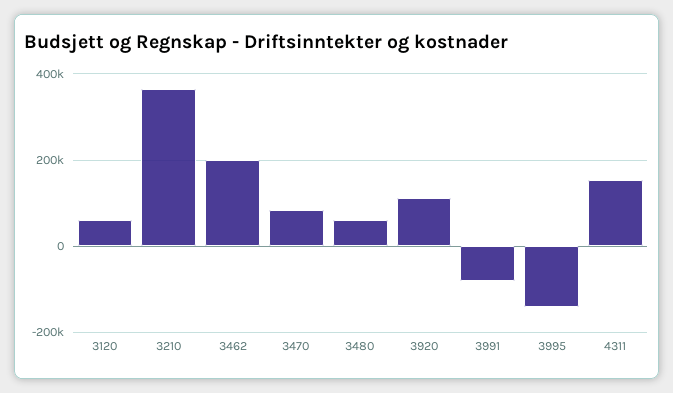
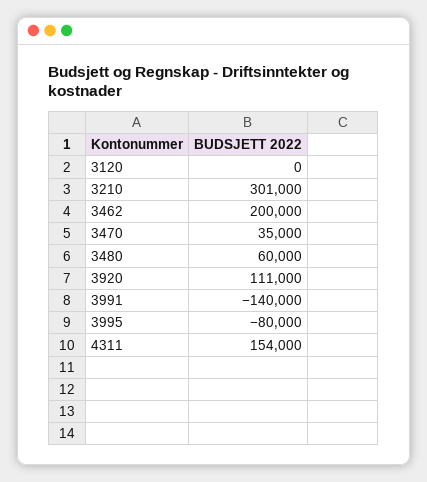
3120: 60000 -> 0
3210: 360000 -> 301000
3470: 80000 -> 35000
3991: -80000 -> -140000
3995: -140000 -> -80000

